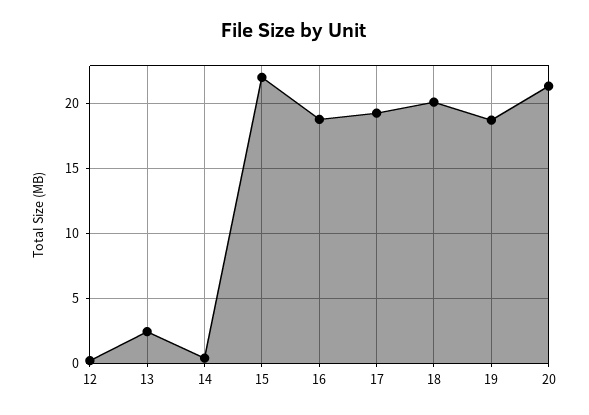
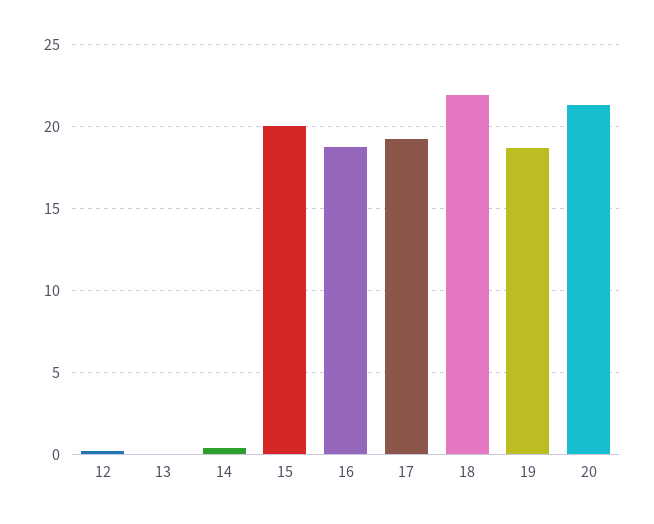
13: 2.5 -> 0
15: 22 -> 20
18: 20 -> 22

